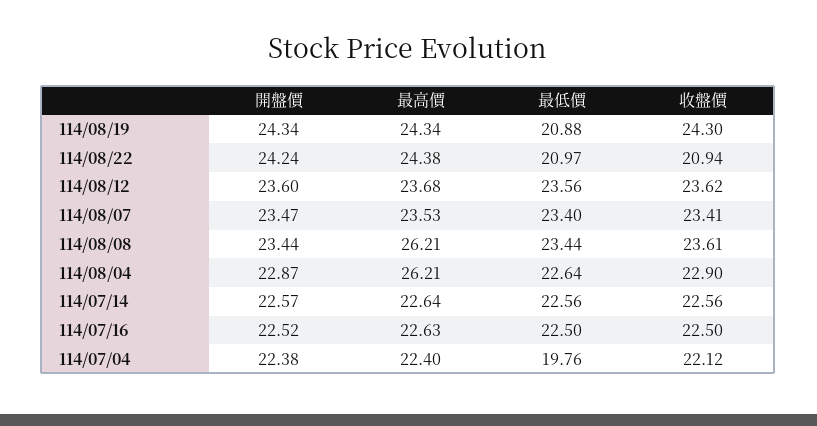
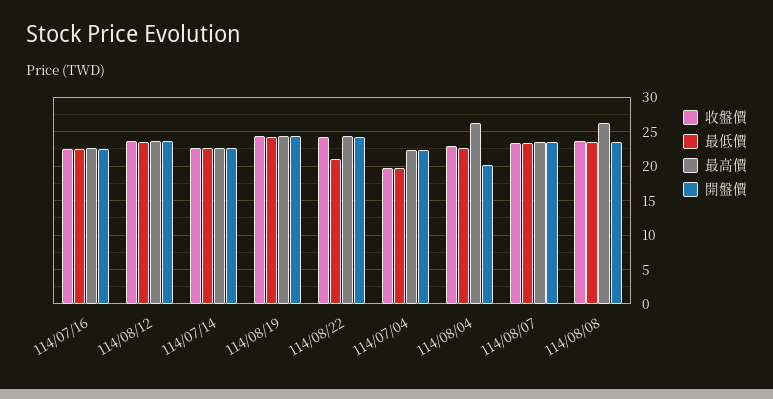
最低價, 114/08/19: 20.88 -> 24
收盤價, 114/08/22: 20.94 -> 24
開盤價, 114/08/04: 22.87 -> 20
收盤價, 114/07/04: 22.12 -> 20

